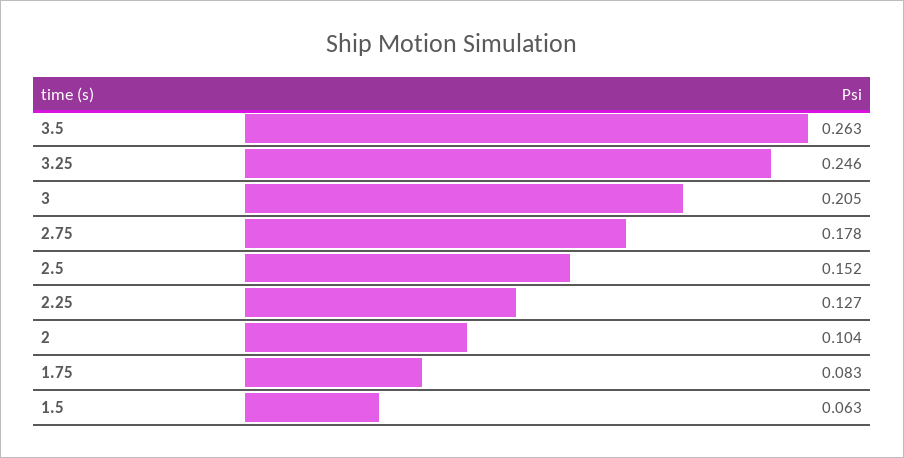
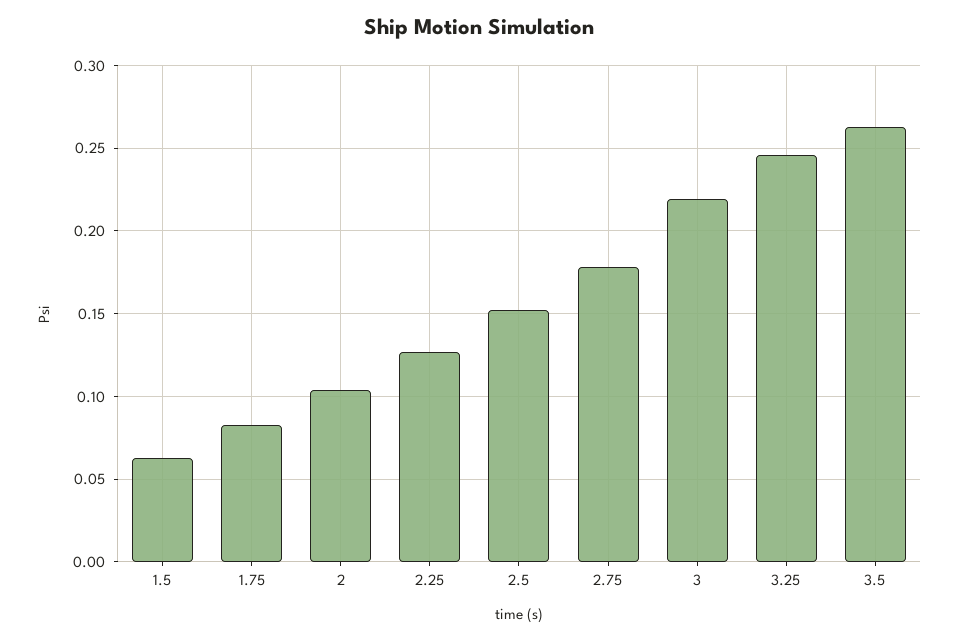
3: 0.205 -> 0.22

